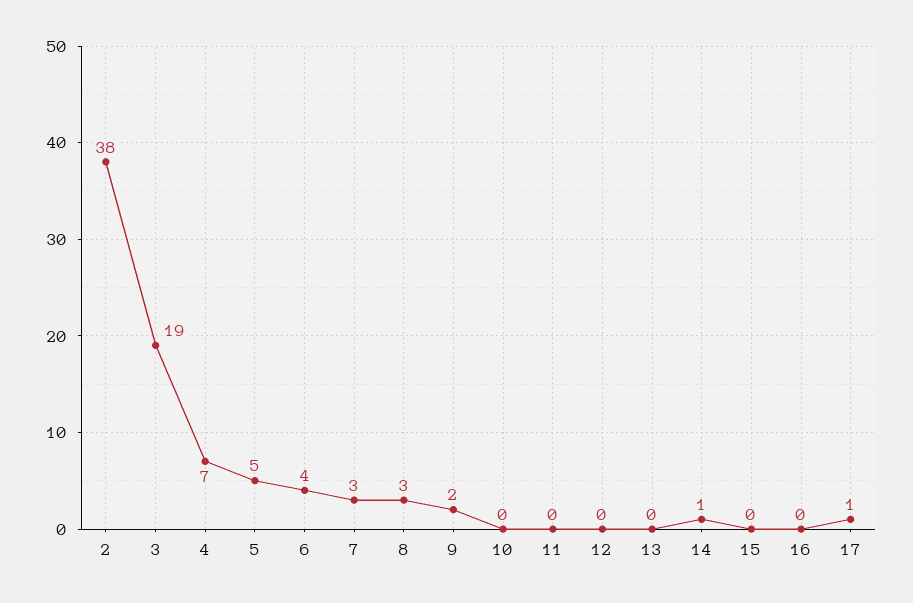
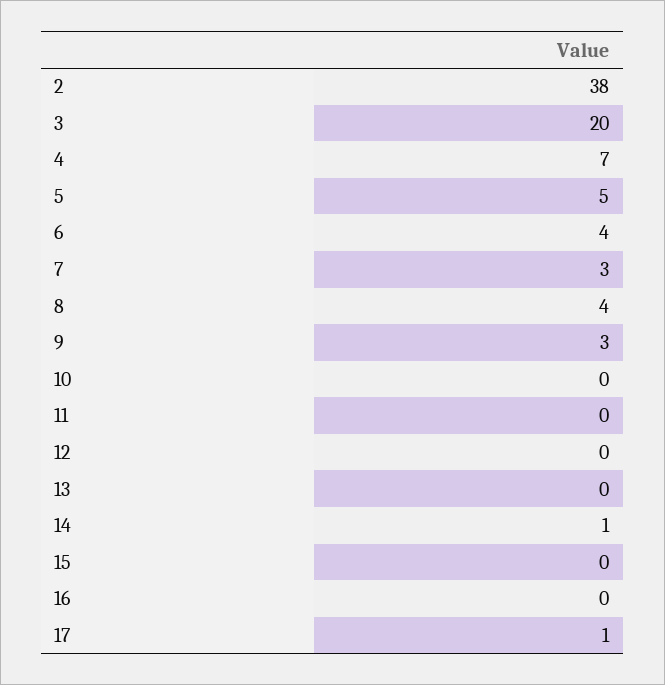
3: 19 -> 20
8: 3 -> 4
9: 2 -> 3

